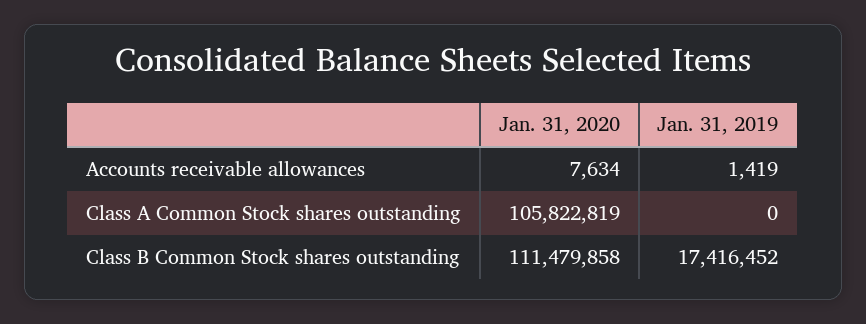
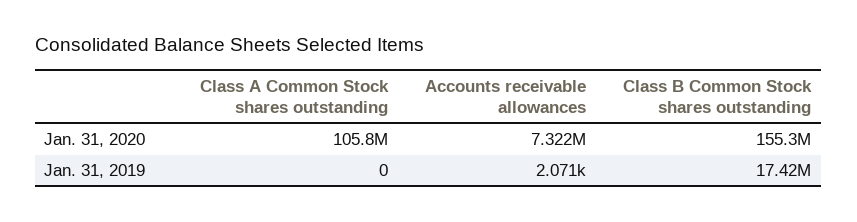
Jan. 31, 2020, Accounts receivable allowances: 7634 -> 7322000
Jan. 31, 2019, Accounts receivable allowances: 1419 -> 2071
Jan. 31, 2020, Class B Common Stock shares outstanding: 111479858 -> 155300000

